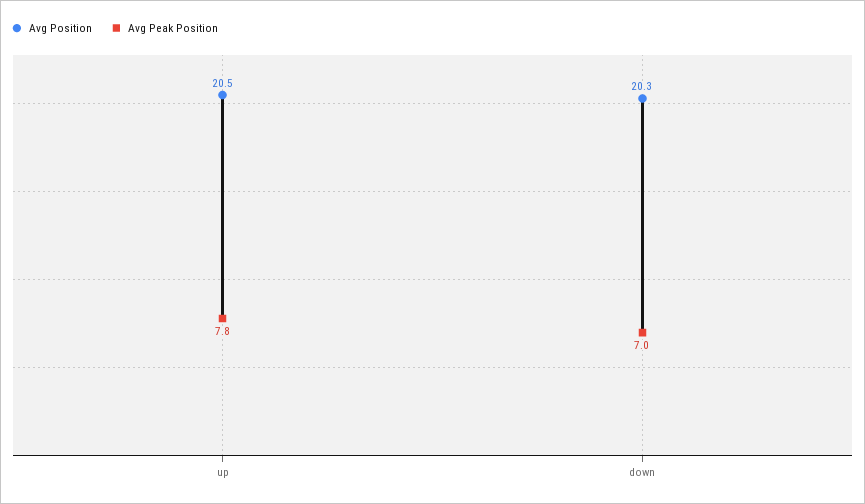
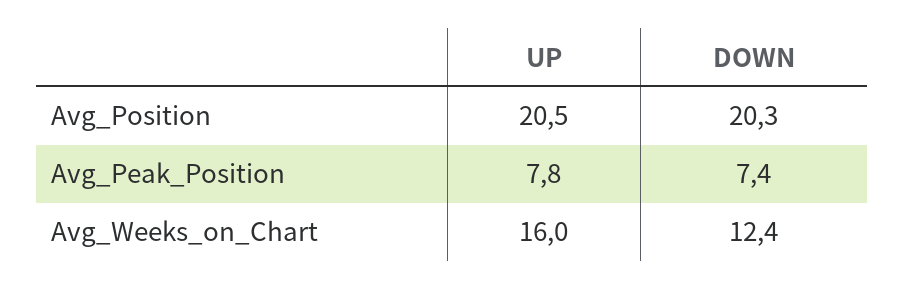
Avg Peak Position, down: 7 -> 7.4
Avg_Weeks_on_Chart, up: none -> 16
Avg_Weeks_on_Chart, down: none -> 12.4

